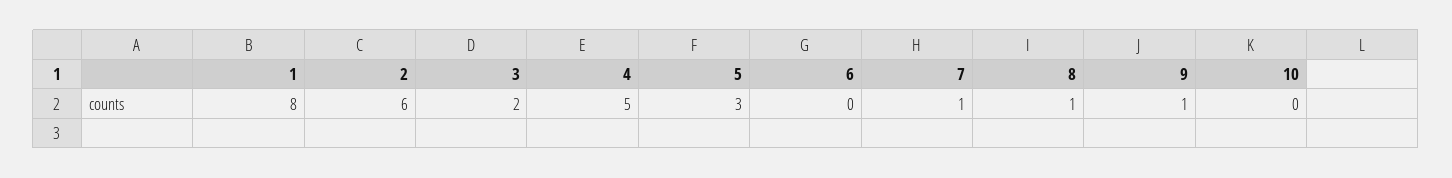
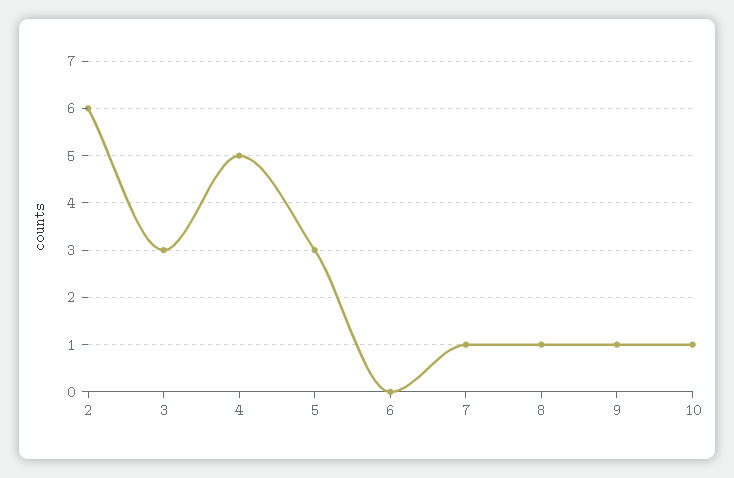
1: 8 -> none
3: 2 -> 3
10: 0 -> 1

